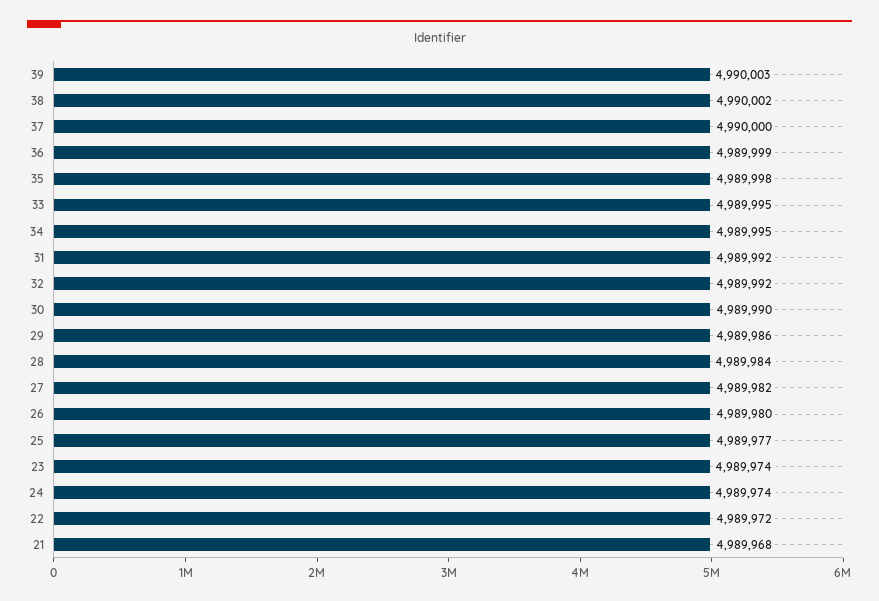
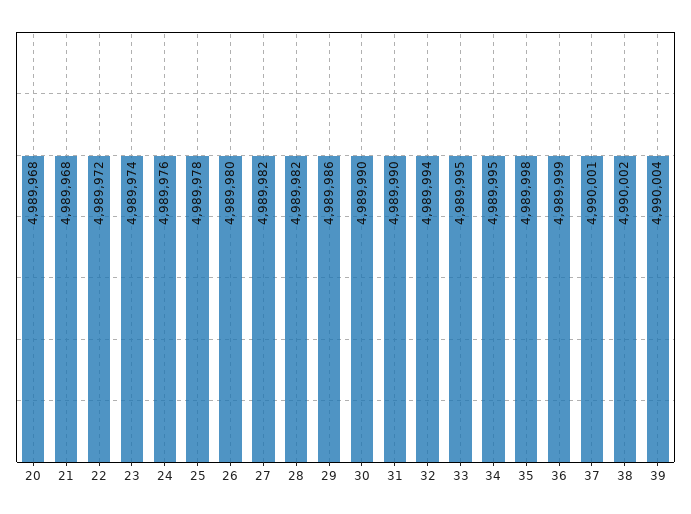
39: 4990003 -> 4990004
37: 4990000 -> 4990001
31: 4989992 -> 4989990
32: 4989992 -> 4989994
28: 4989984 -> 4989982
25: 4989977 -> 4989978
24: 4989974 -> 4989976
20: none -> 4989968

